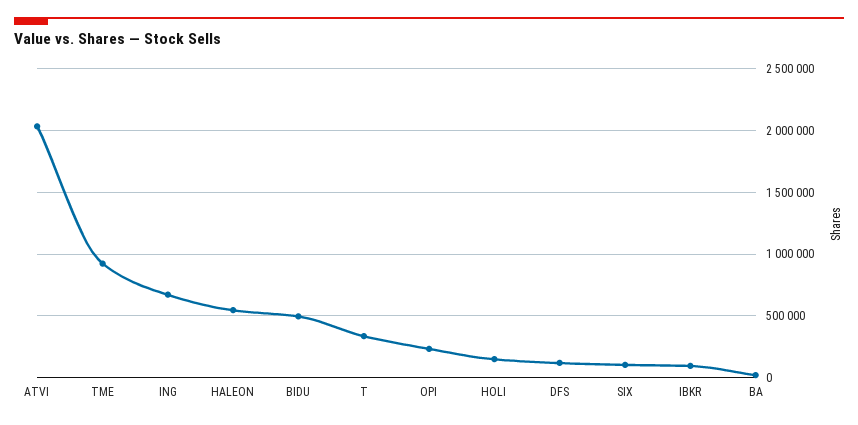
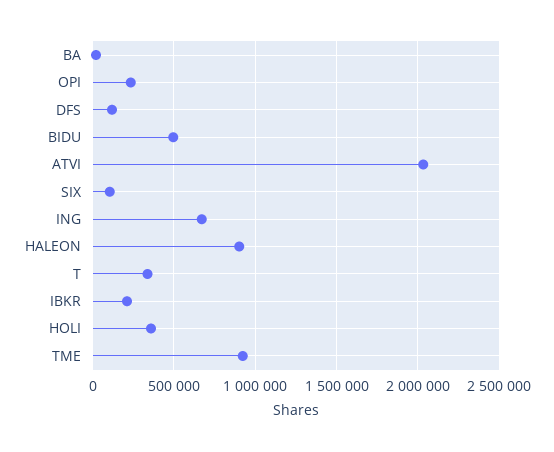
HALEON: 550000 -> 900000
HOLI: 150000 -> 350000
IBKR: 100000 -> 200000

